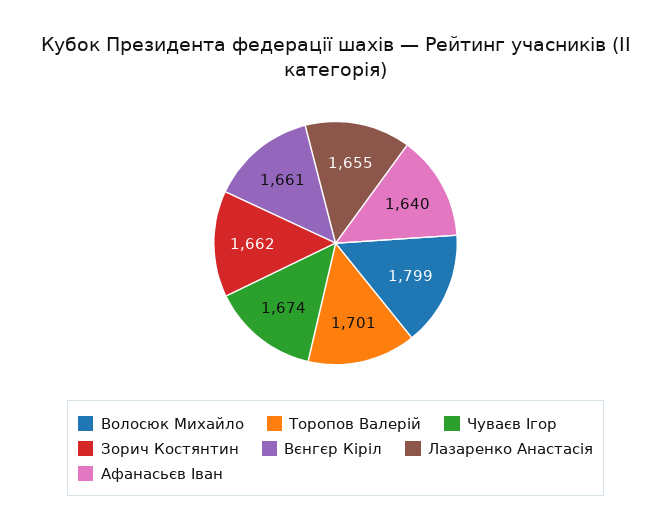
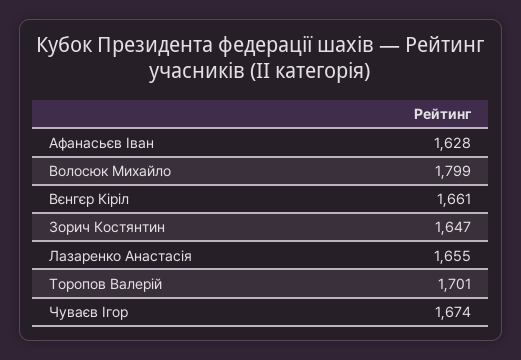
Зорич Костянтин: 1662 -> 1647
Афанасьєв Іван: 1640 -> 1628

